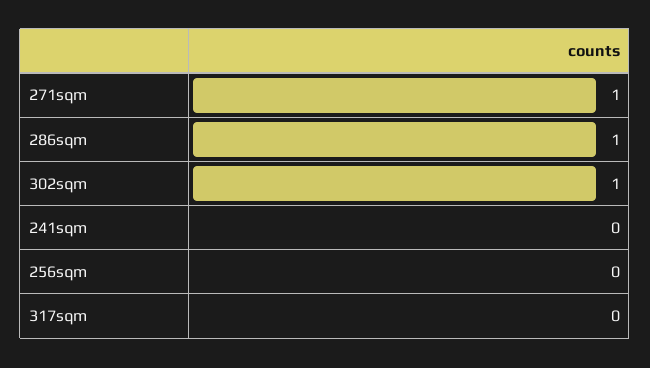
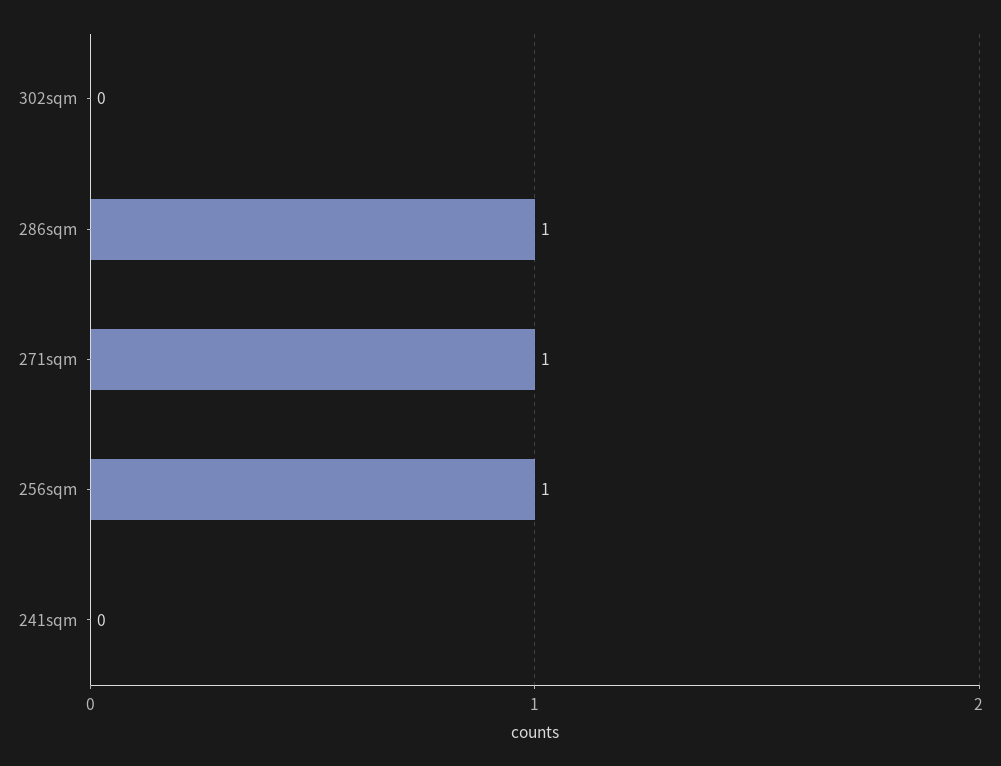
302sqm: 1 -> 0
256sqm: 0 -> 1
317sqm: 0 -> none

